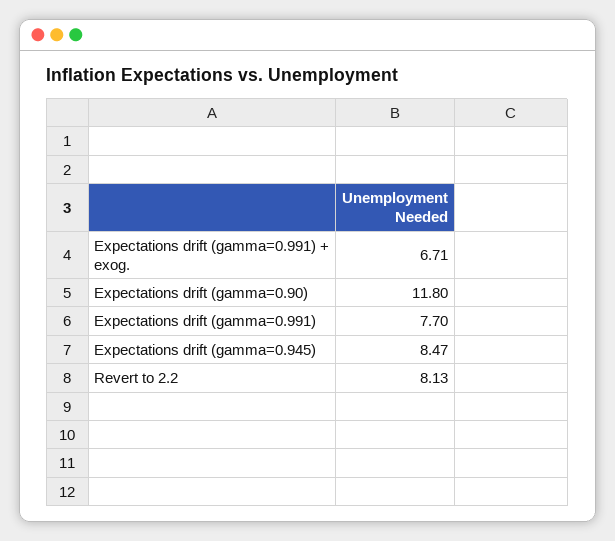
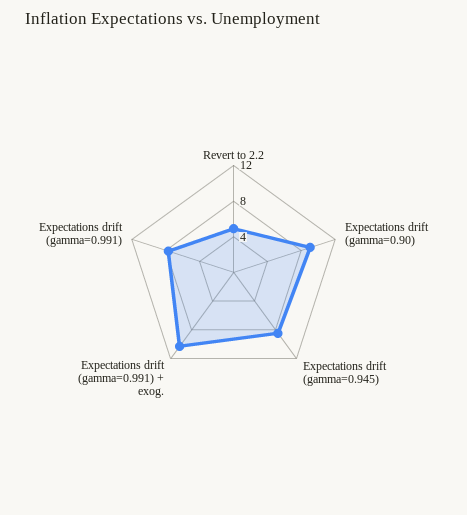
Expectations drift (gamma=0.991) + exog.: 6.71 -> 10
Expectations drift (gamma=0.90): 11.8 -> 9
Revert to 2.2: 8.13 -> 5

